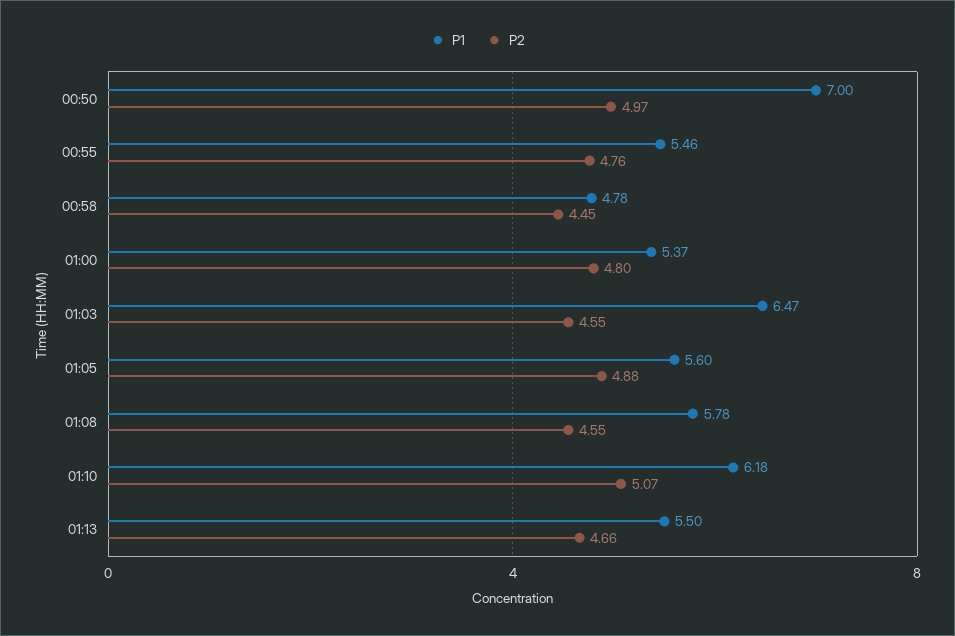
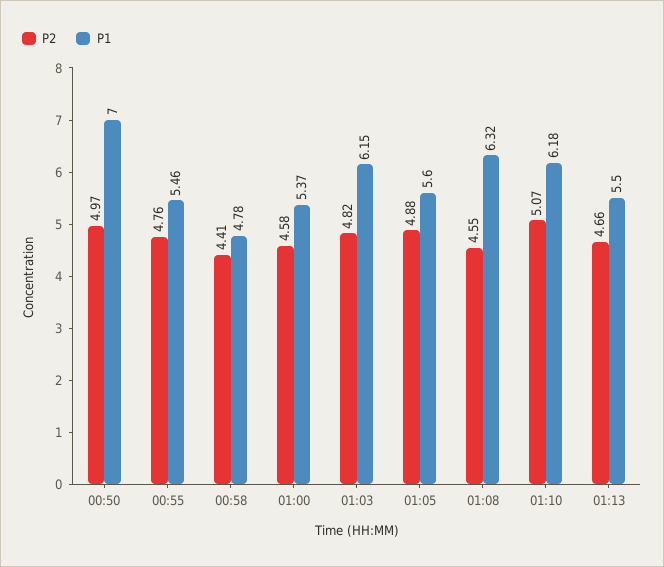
P2, 00:58: 4.45 -> 4.41
P2, 01:00: 4.8 -> 4.58
P1, 01:03: 6.47 -> 6.15
P2, 01:03: 4.55 -> 4.82
P1, 01:08: 5.78 -> 6.32

